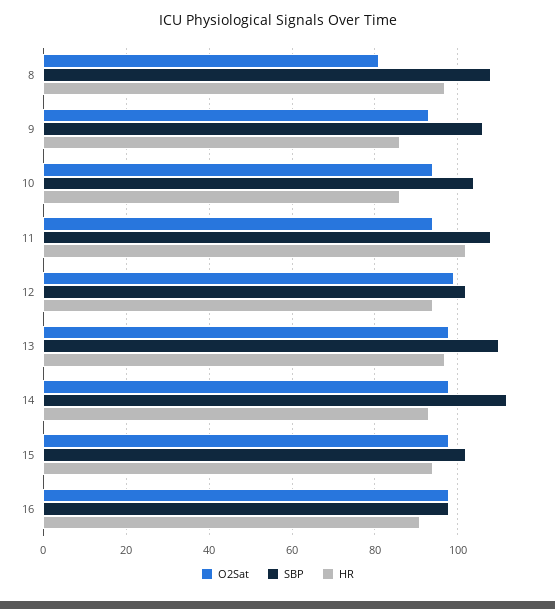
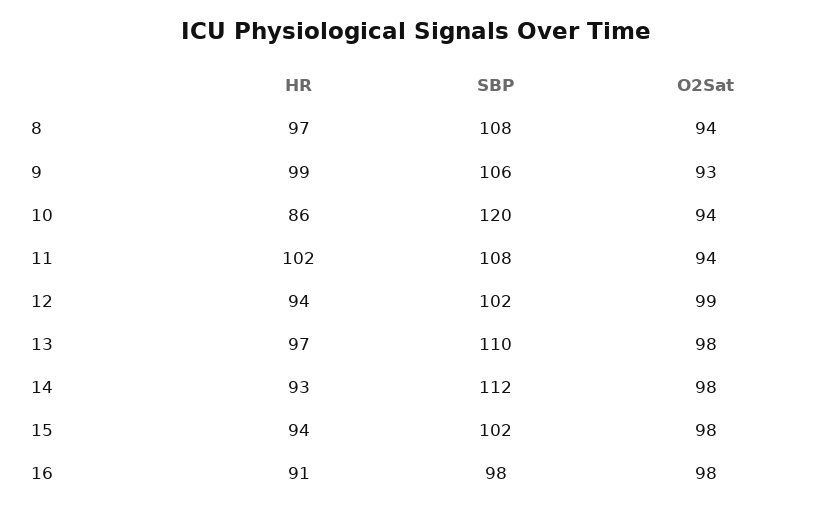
O2Sat, 8: 80 -> 94
HR, 9: 85 -> 99
SBP, 10: 105 -> 120

